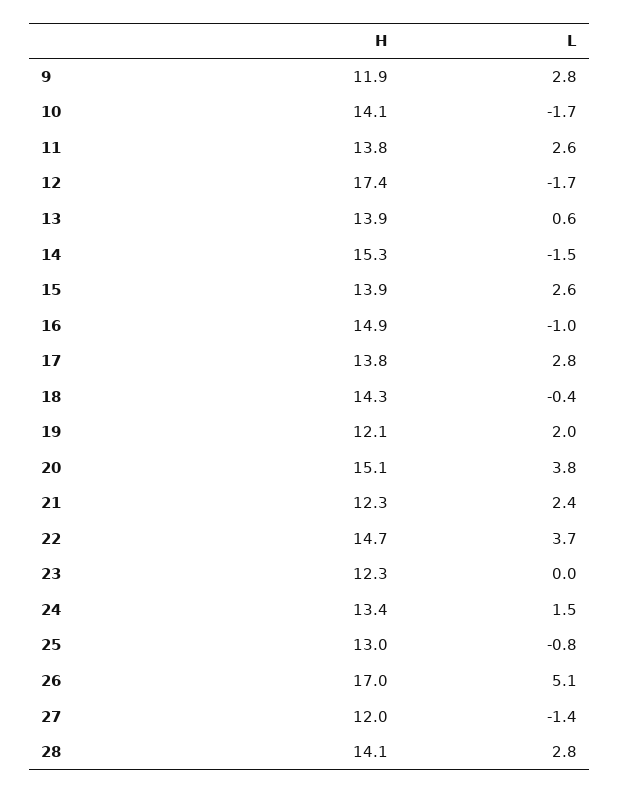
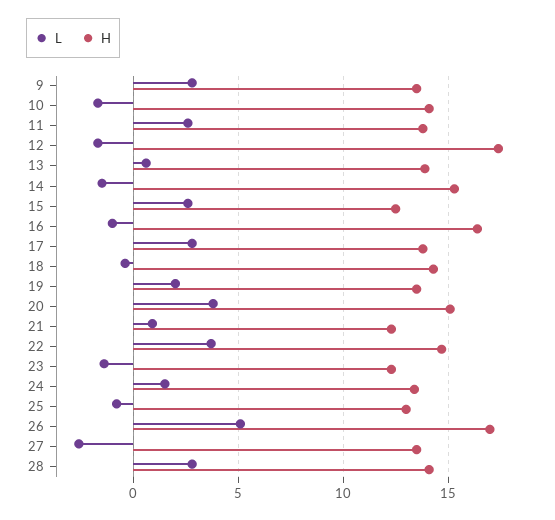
H, 9: 11.9 -> 13.5
H, 15: 13.9 -> 12.5
H, 16: 14.9 -> 16.5
H, 19: 12.1 -> 13.5
L, 21: 2.4 -> 1
L, 23: 0 -> -1.5
H, 27: 12 -> 13.5
L, 27: -1.4 -> -2.5

